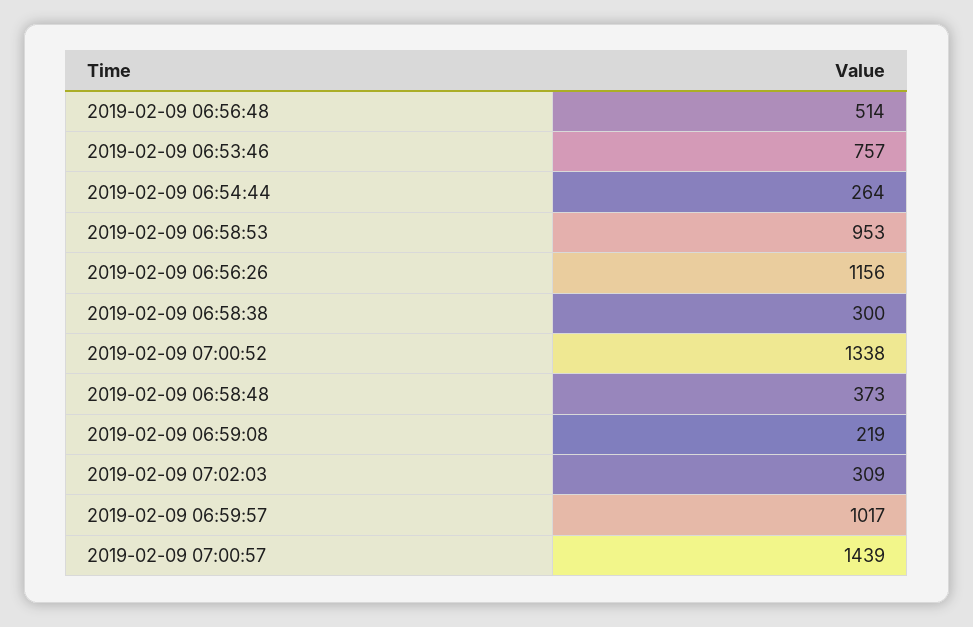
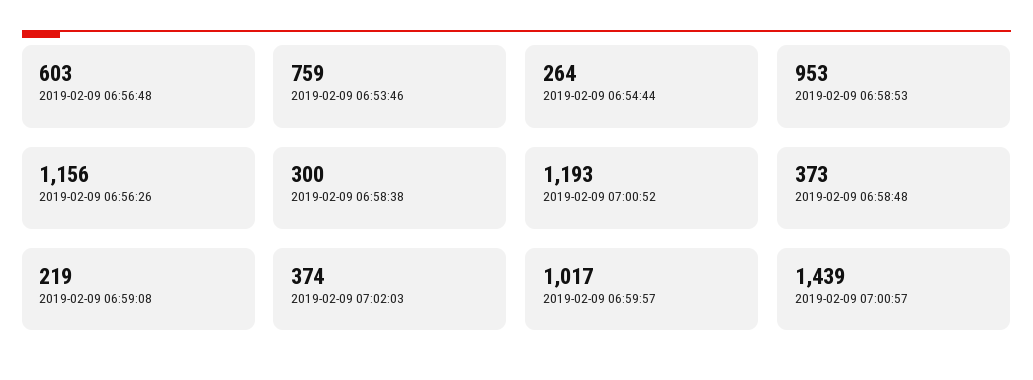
2019-02-09 06:56:48: 514 -> 603
2019-02-09 06:53:46: 757 -> 759
2019-02-09 07:00:52: 1338 -> 1193
2019-02-09 07:02:03: 309 -> 374

